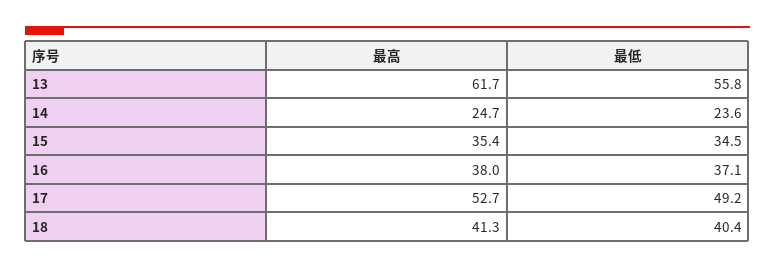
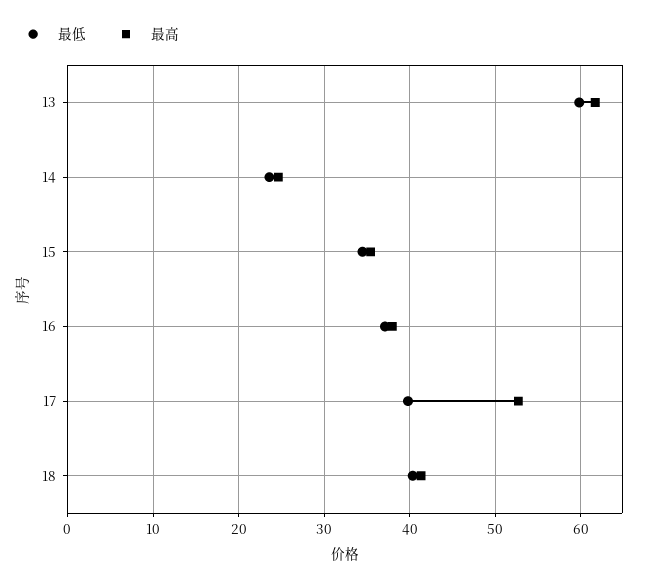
最低, 13: 55.8 -> 60
最低, 17: 49.2 -> 40

